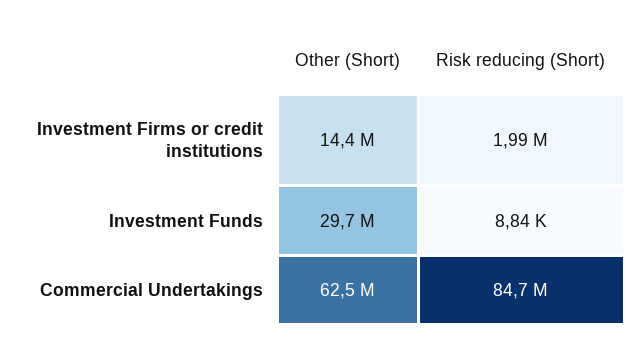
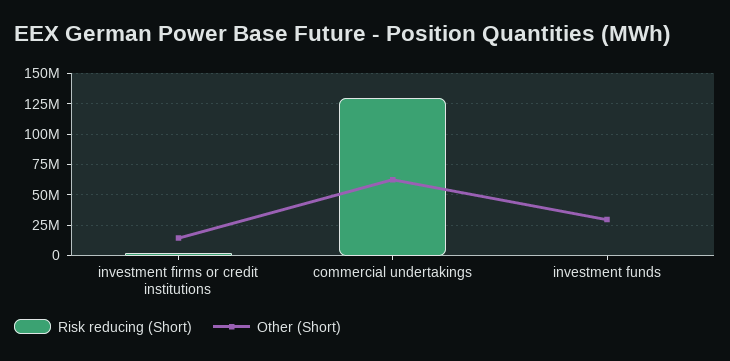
Risk reducing (Short), Commercial Undertakings: 84700000 -> 130000000

